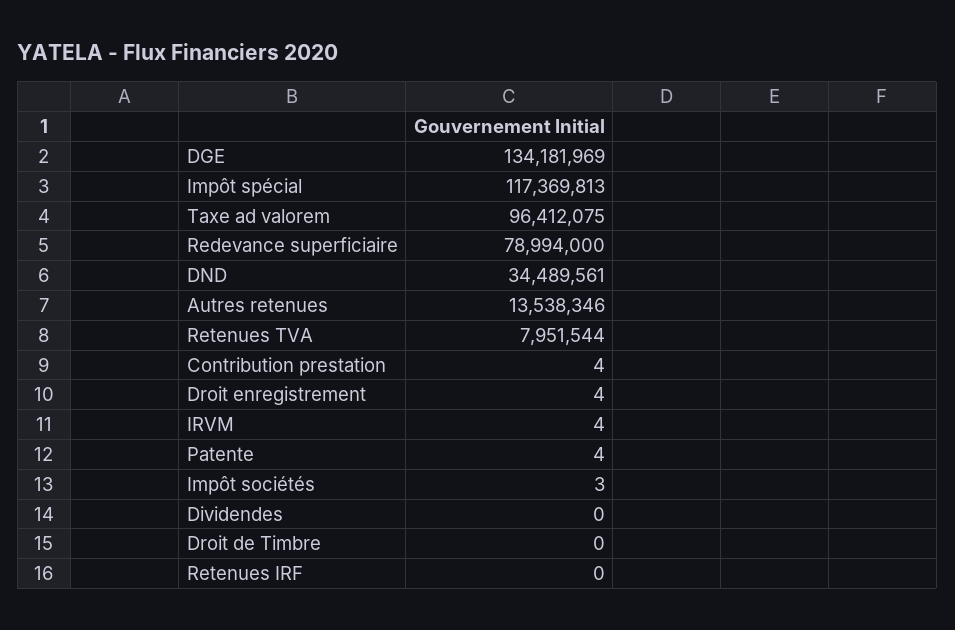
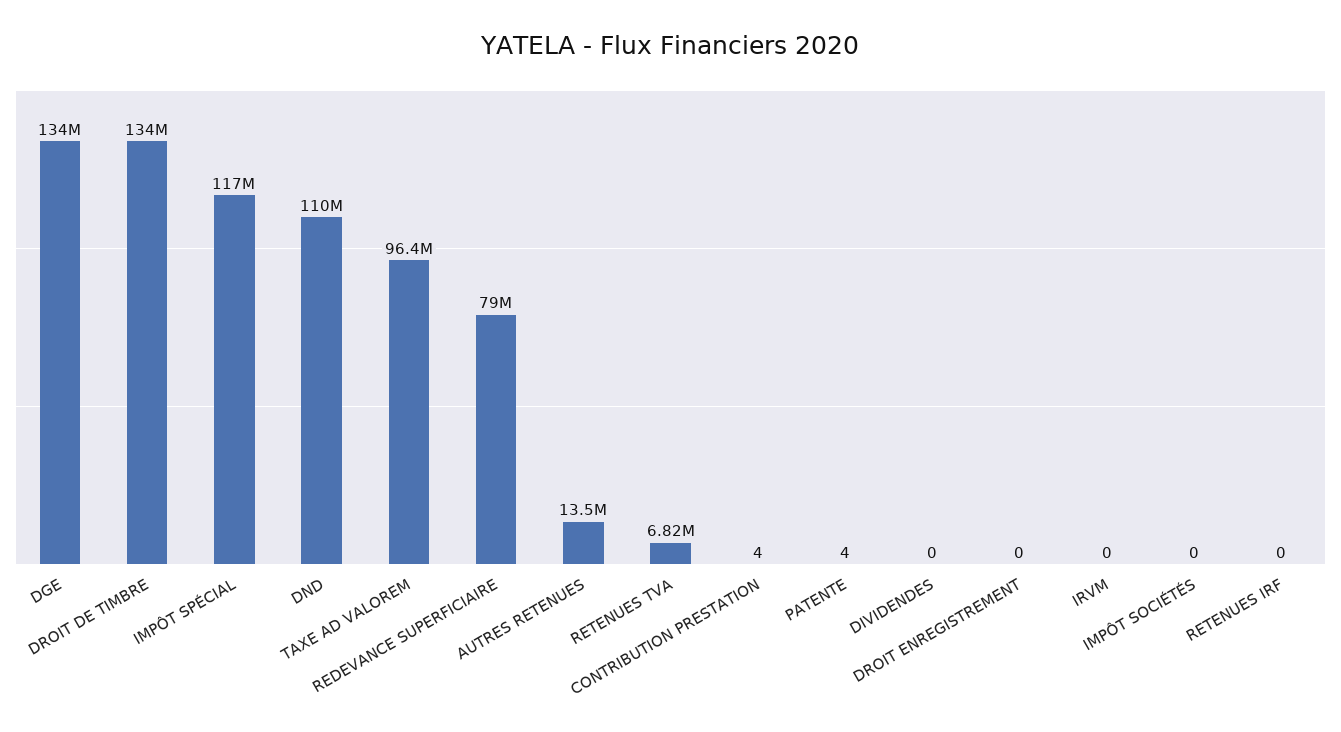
DND: 34489561 -> 110000000
Retenues TVA: 7951544 -> 6820000
Droit enregistrement: 4 -> 0
IRVM: 4 -> 0
Impôt sociétés: 3 -> 0
Droit de Timbre: 0 -> 134000000

